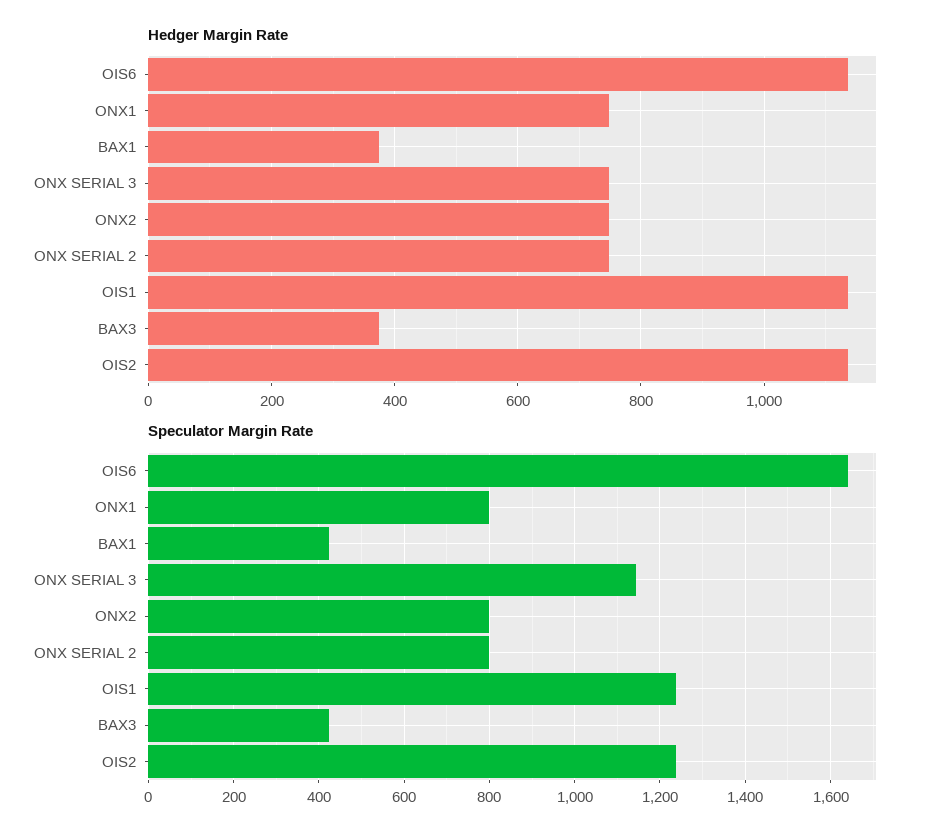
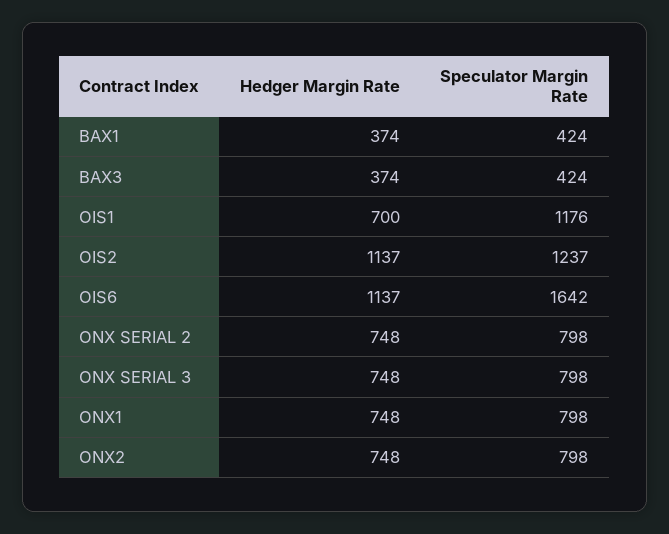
Hedger Margin Rate, OIS1: 1140 -> 700
Speculator Margin Rate, ONX SERIAL 3: 1140 -> 798
Speculator Margin Rate, OIS1: 1240 -> 1176

